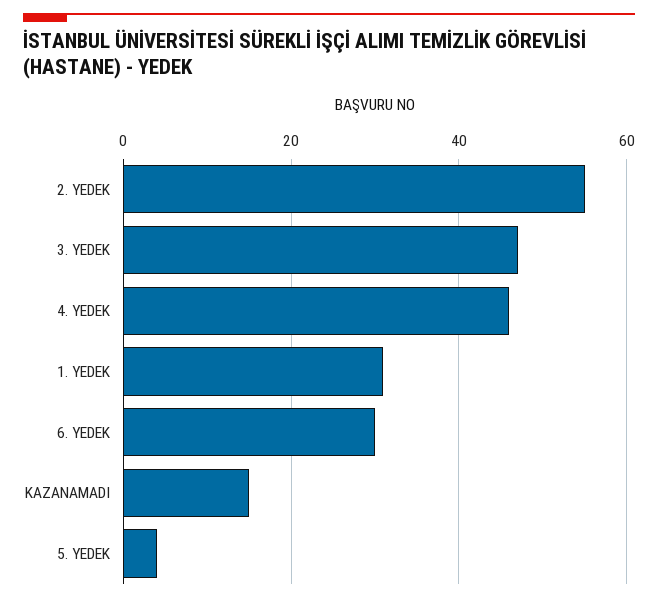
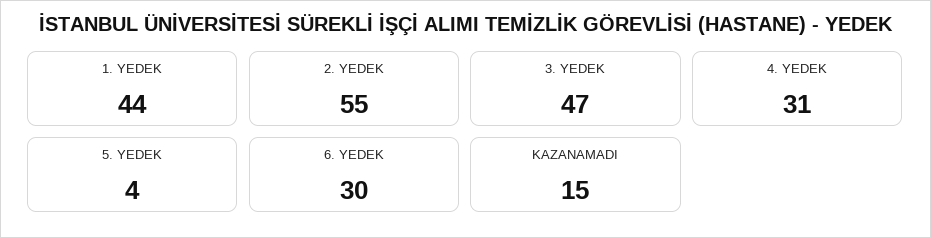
4. YEDEK: 45 -> 31
1. YEDEK: 30 -> 44

